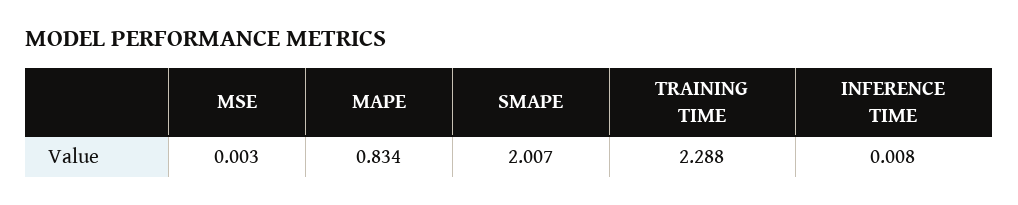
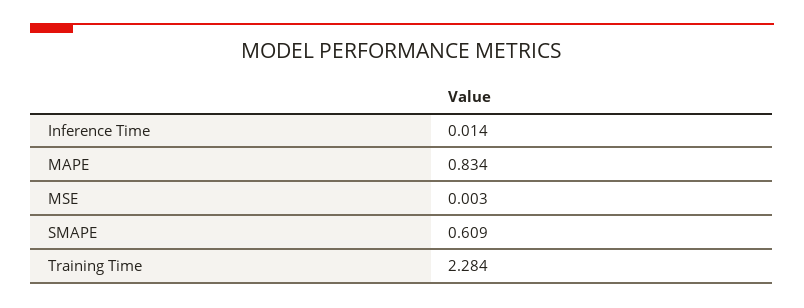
SMAPE: 2.007 -> 0.609
TRAINING TIME: 2.288 -> 2.284
INFERENCE TIME: 0.008 -> 0.014

